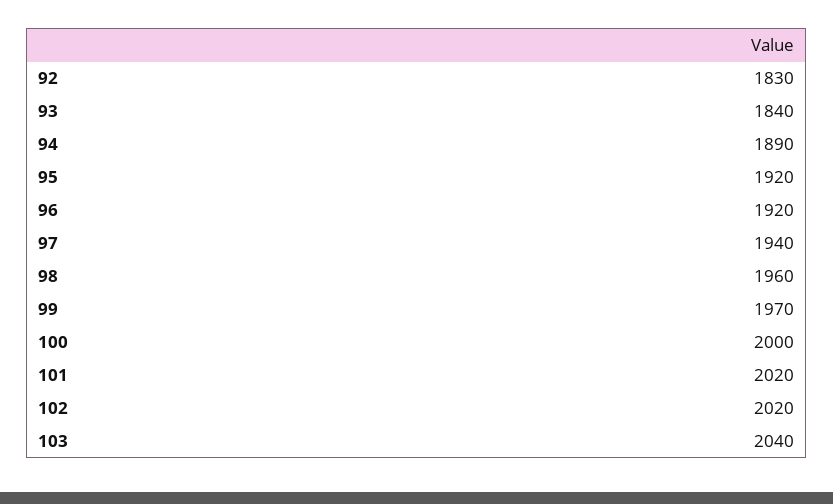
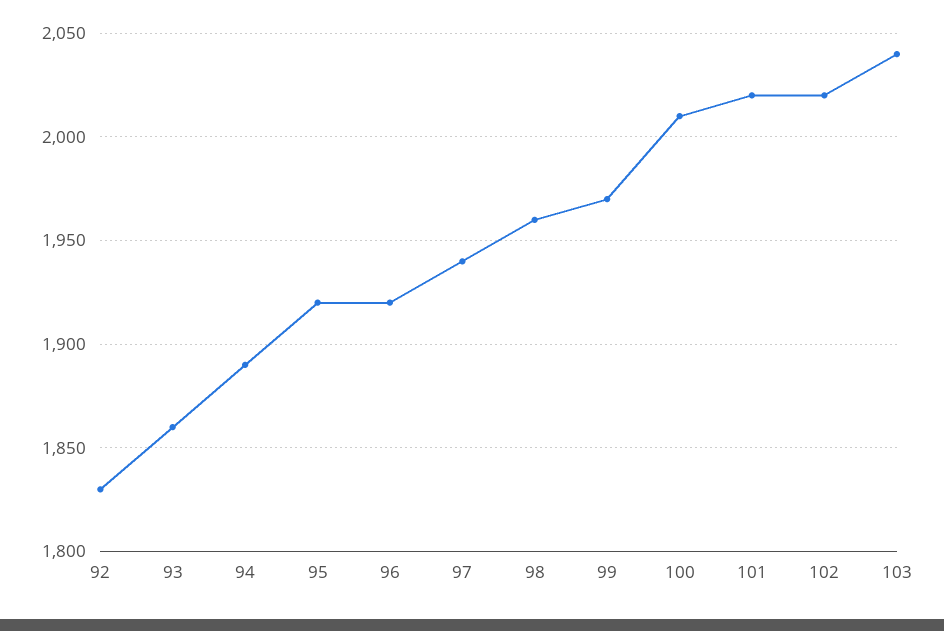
93: 1840 -> 1860
100: 2000 -> 2010

